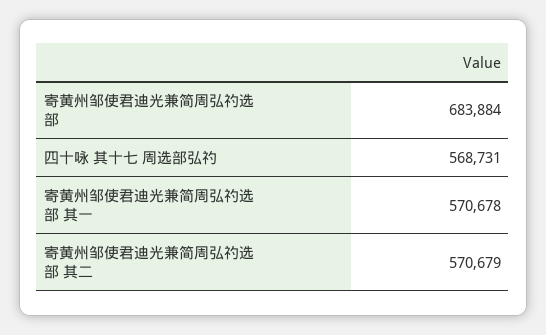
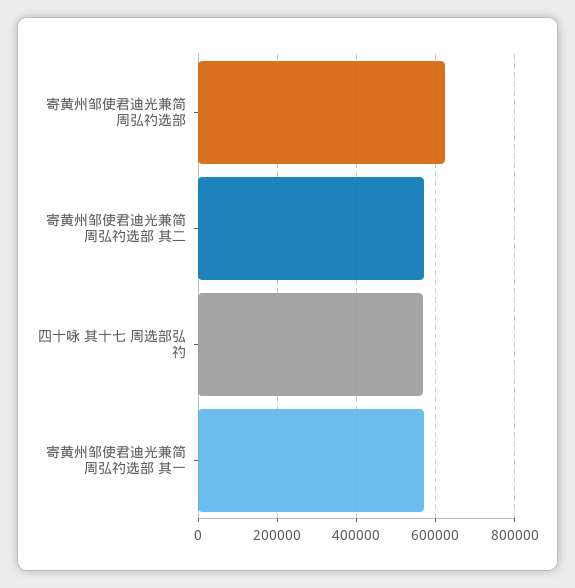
寄黄州邹使君迪光兼简周弘礿选部: 683884 -> 620000

